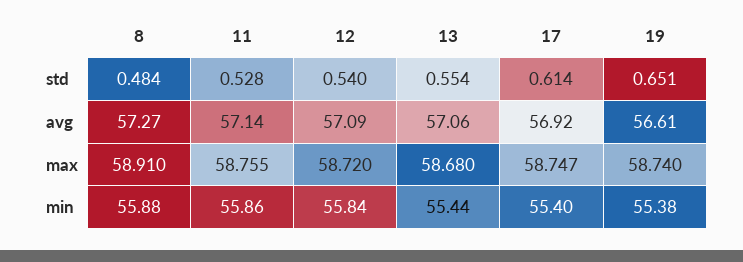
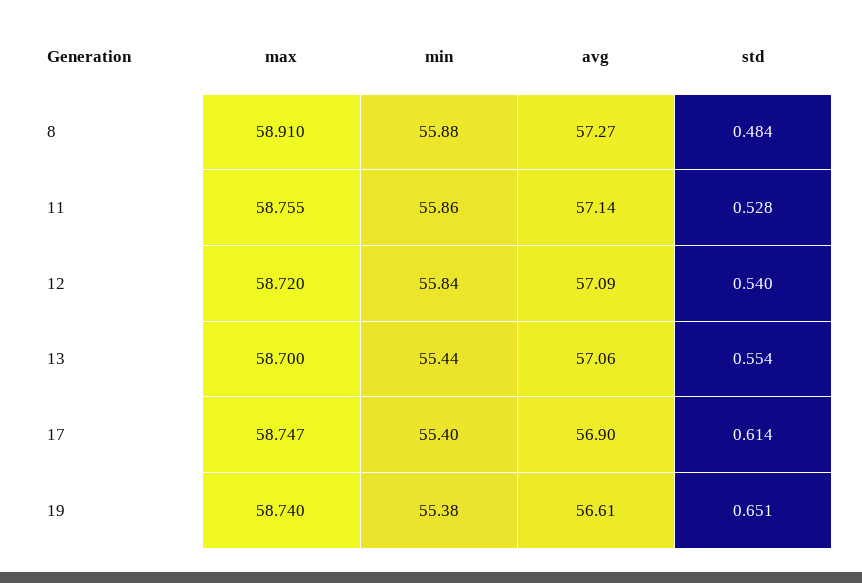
17, avg: 56.92 -> 56.9
13, max: 58.68 -> 58.7

